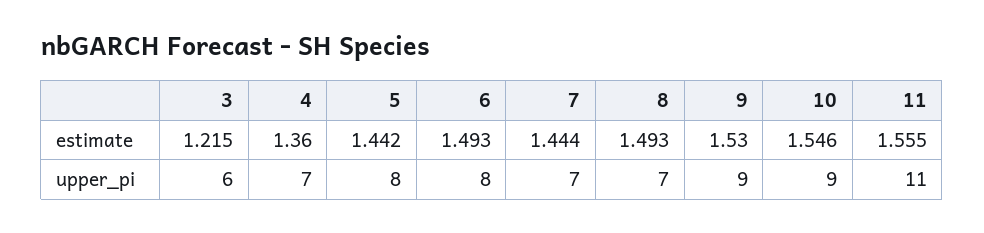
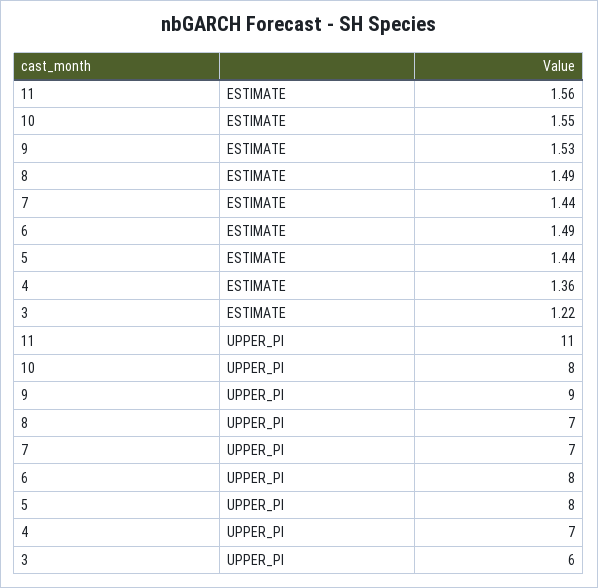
10, upper_pi: 9 -> 8

